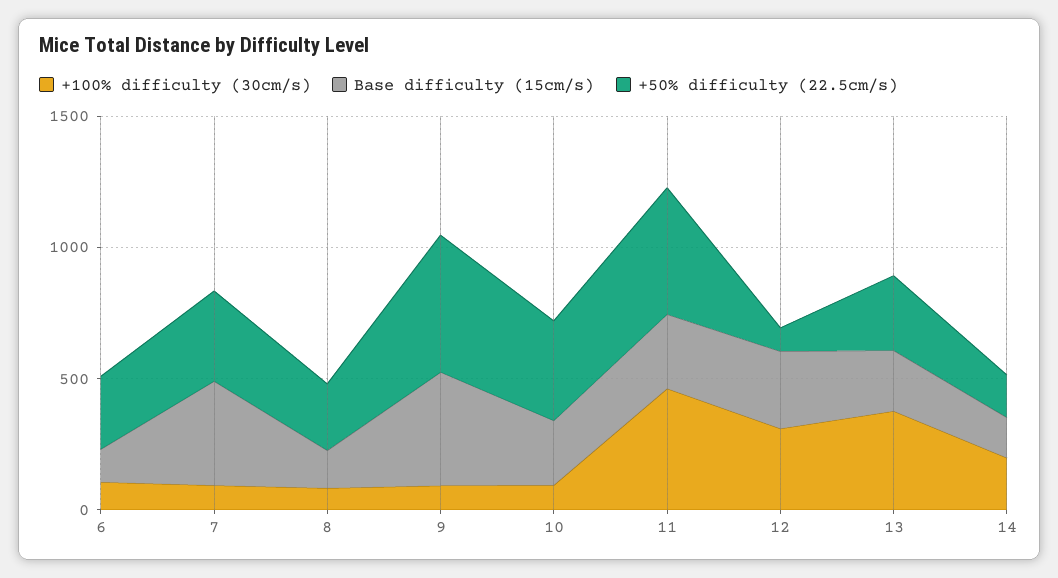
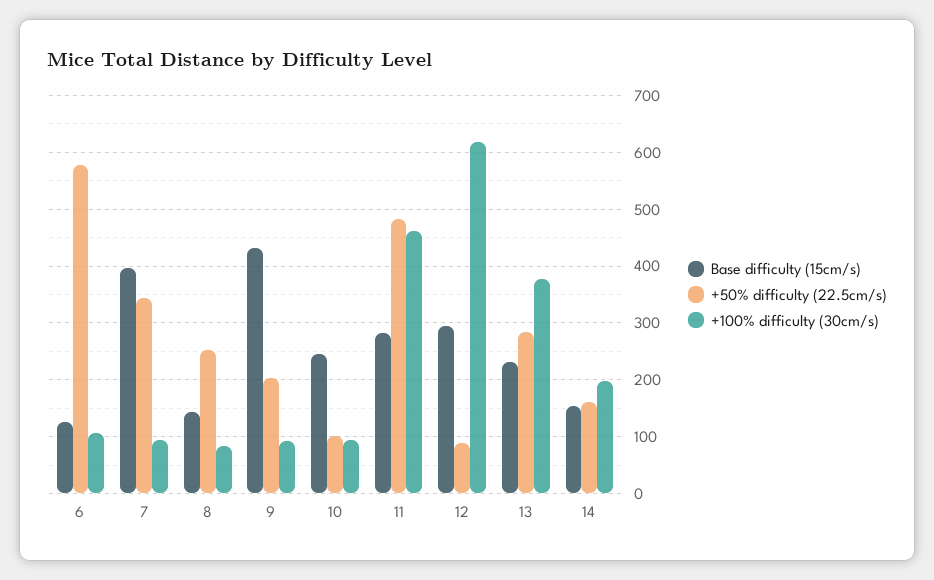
+50% difficulty (22.5cm/s), 6: 300 -> 580
+50% difficulty (22.5cm/s), 9: 500 -> 200
+50% difficulty (22.5cm/s), 10: 400 -> 100
+100% difficulty (30cm/s), 12: 300 -> 620

